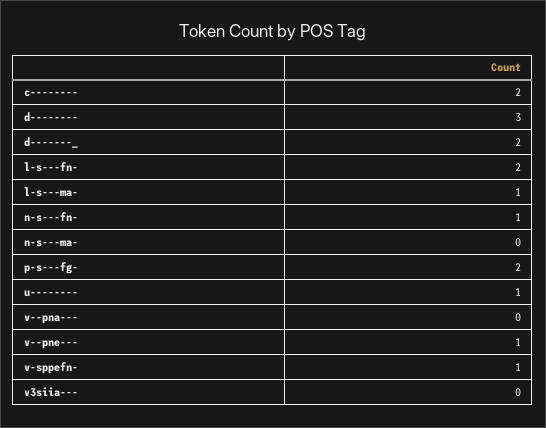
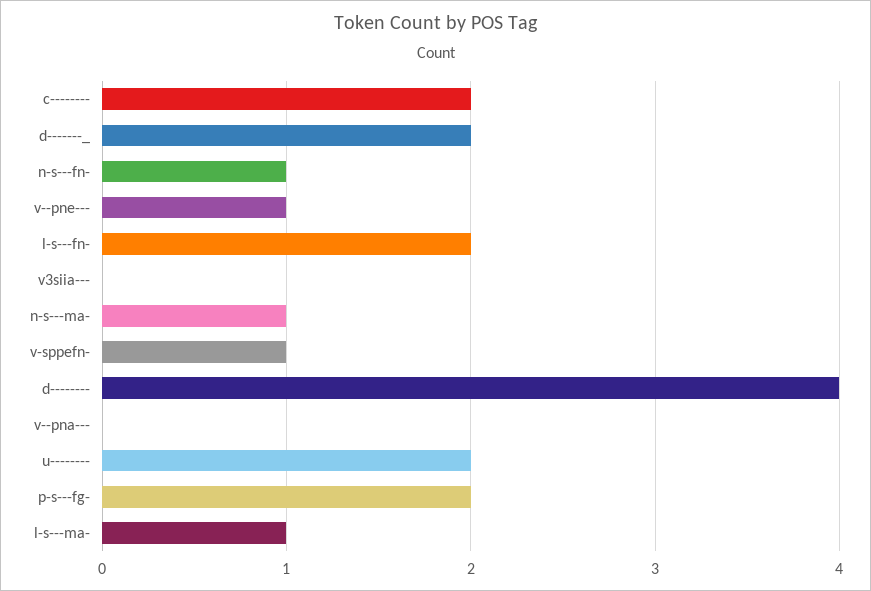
d--------: 3 -> 4
n-s---ma-: 0 -> 1
u--------: 1 -> 2

